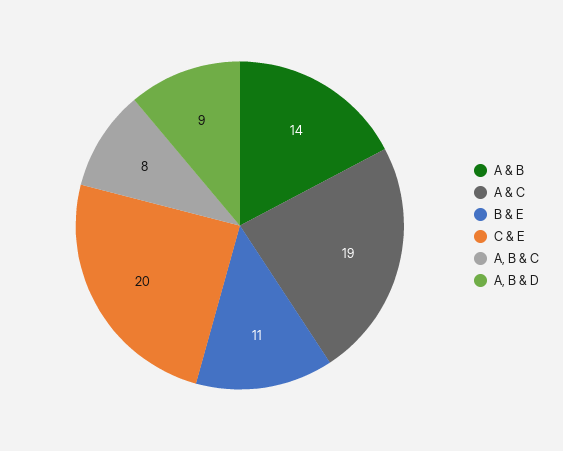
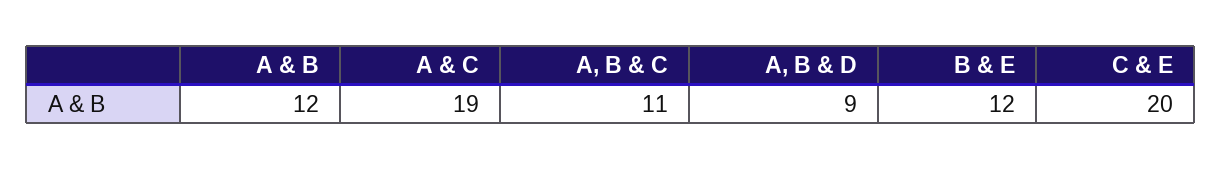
A & B: 14 -> 12
B & E: 11 -> 12
A, B & C: 8 -> 11

